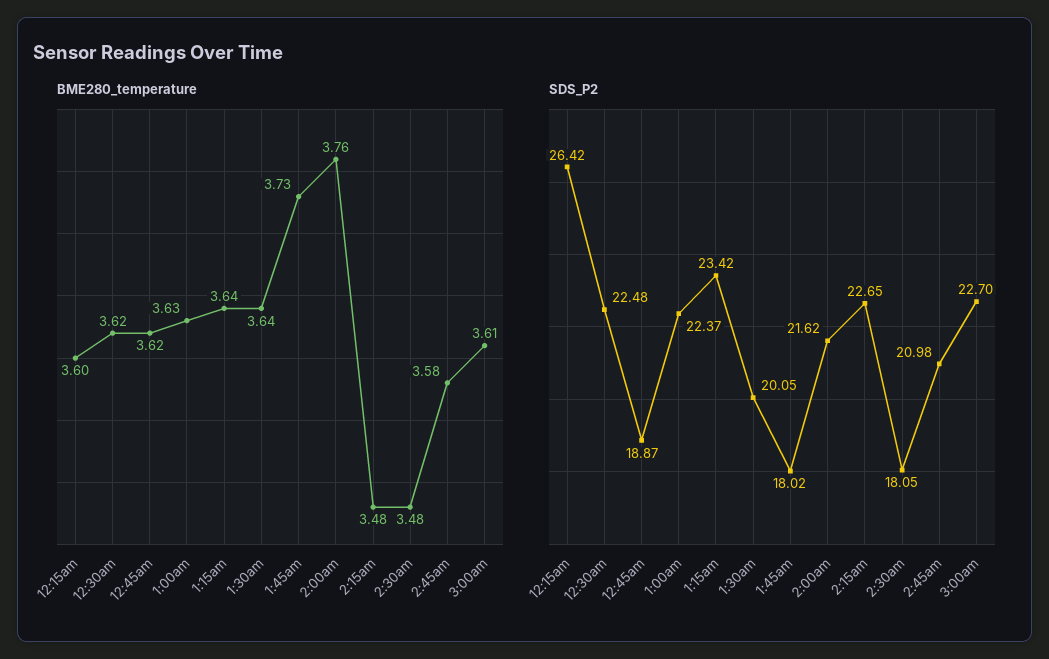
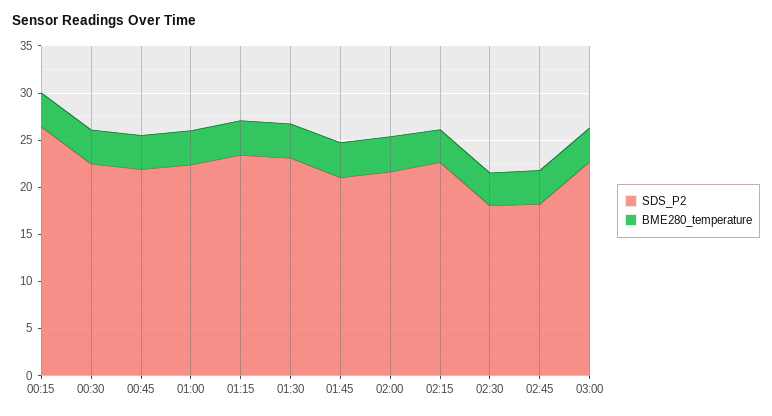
SDS_P2, 12:45am: 18.87 -> 22
SDS_P2, 1:30am: 20.05 -> 23
SDS_P2, 1:45am: 18.02 -> 21
SDS_P2, 2:45am: 20.98 -> 18

